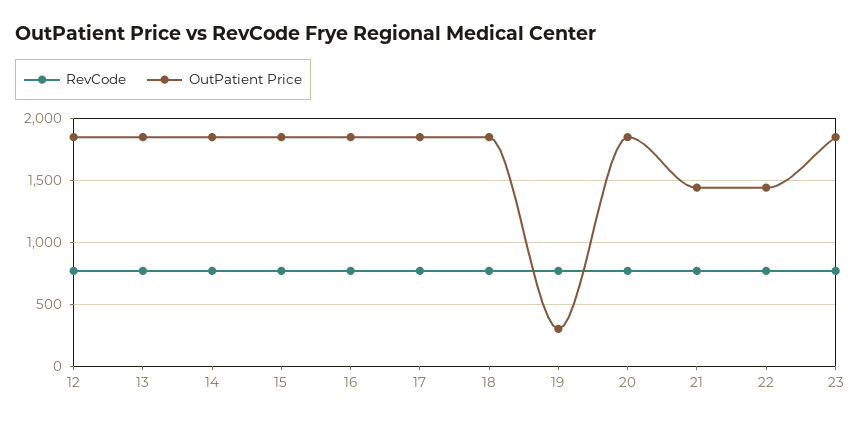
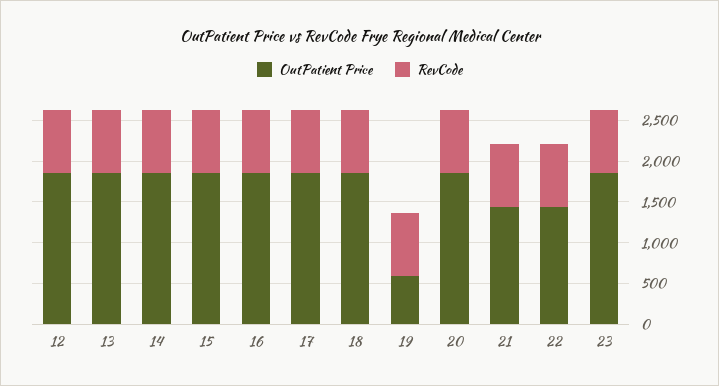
OutPatient Price, 19: 300 -> 600

